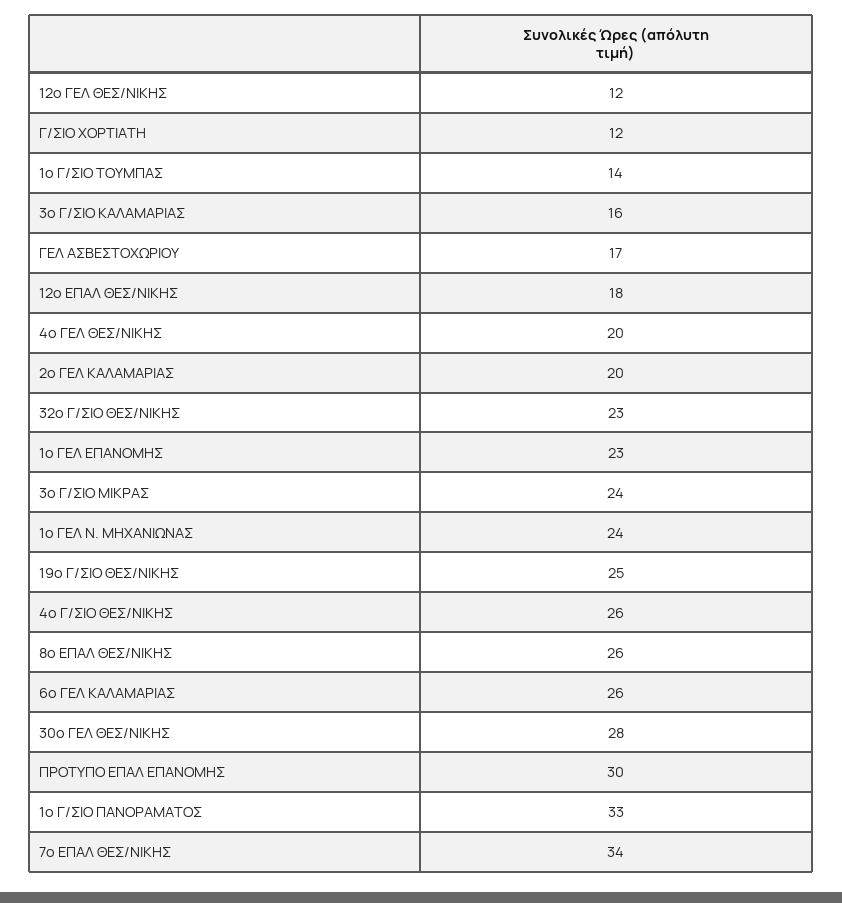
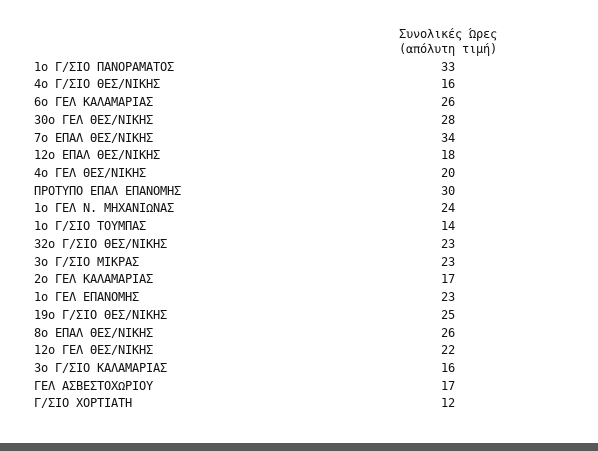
12ο ΓΕΛ ΘΕΣ/ΝΙΚΗΣ: 12 -> 22
2ο ΓΕΛ ΚΑΛΑΜΑΡΙΑΣ: 20 -> 17
3ο Γ/ΣΙΟ ΜΙΚΡΑΣ: 24 -> 23
4ο Γ/ΣΙΟ ΘΕΣ/ΝΙΚΗΣ: 26 -> 16

